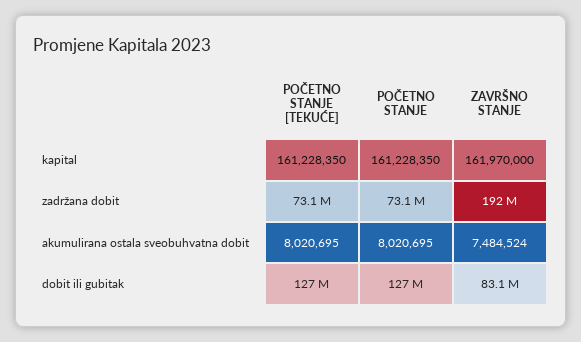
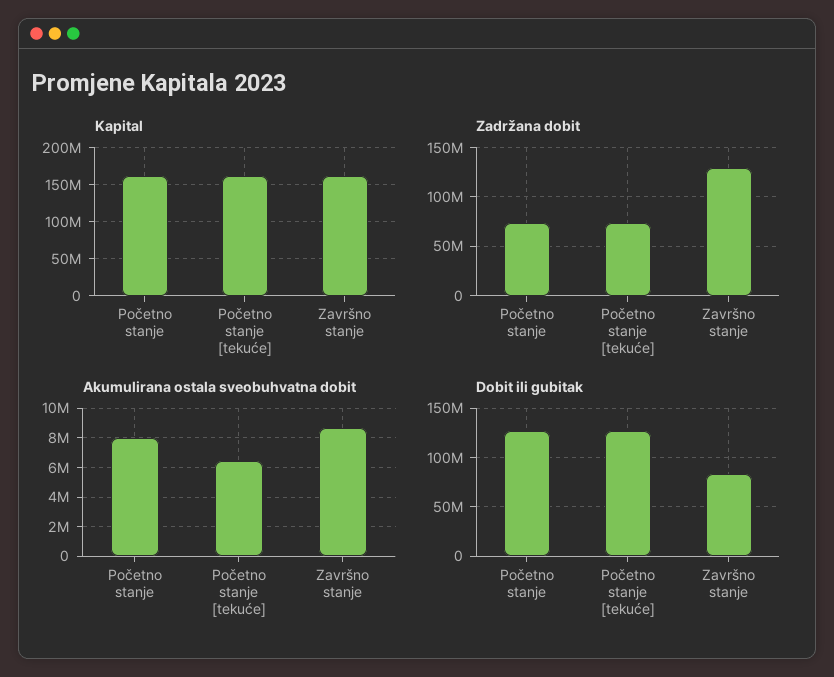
zadržana dobit, ZAVRŠNO STANJE: 192000000 -> 130000000
akumulirana ostala sveobuhvatna dobit, POČETNO STANJE [TEKUĆE]: 8020695 -> 6500000
akumulirana ostala sveobuhvatna dobit, ZAVRŠNO STANJE: 7484524 -> 8500000

